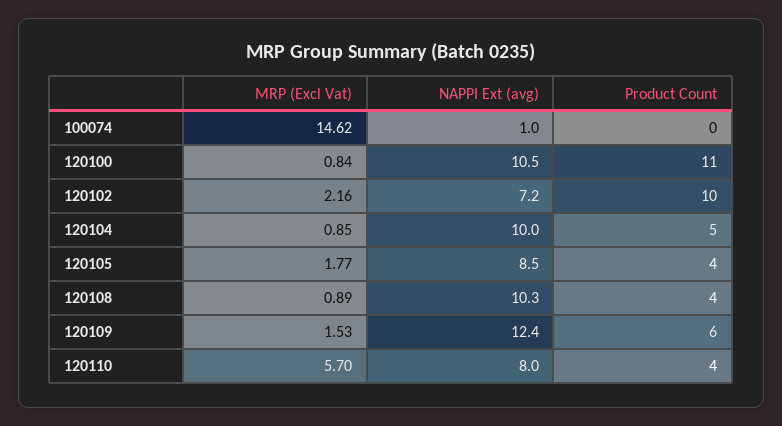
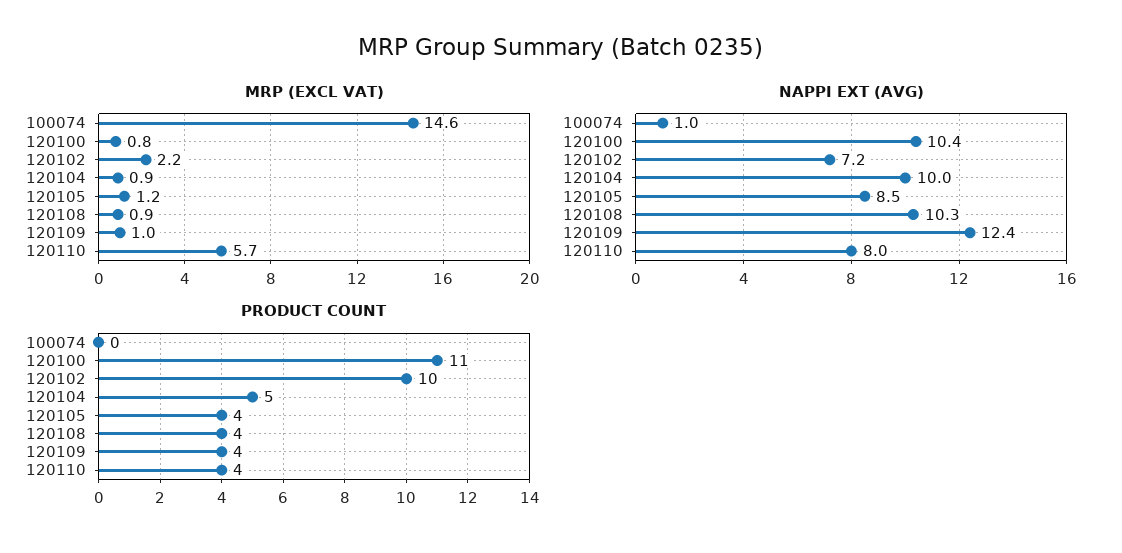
NAPPI Ext (avg), 120100: 10.5 -> 10.4
MRP (Excl Vat), 120105: 1.77 -> 1.2
MRP (Excl Vat), 120109: 1.53 -> 1
Product Count, 120109: 6 -> 4

